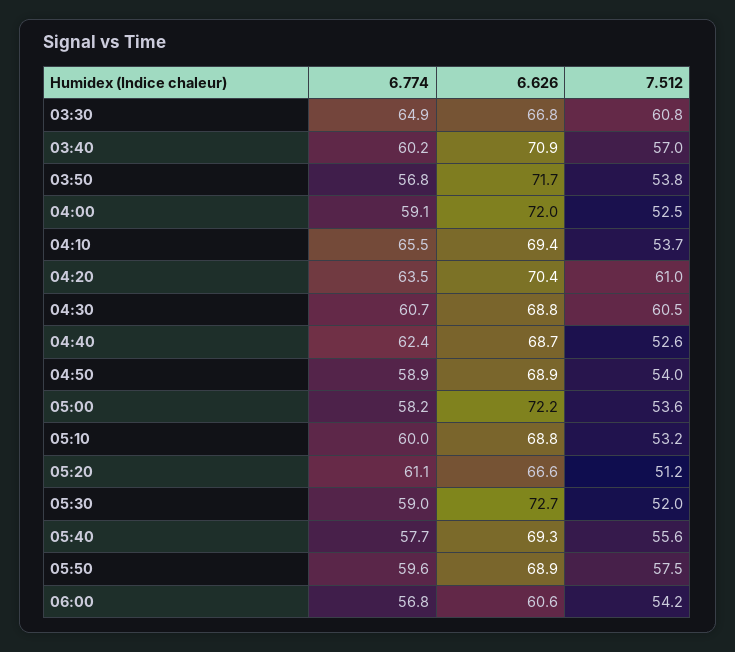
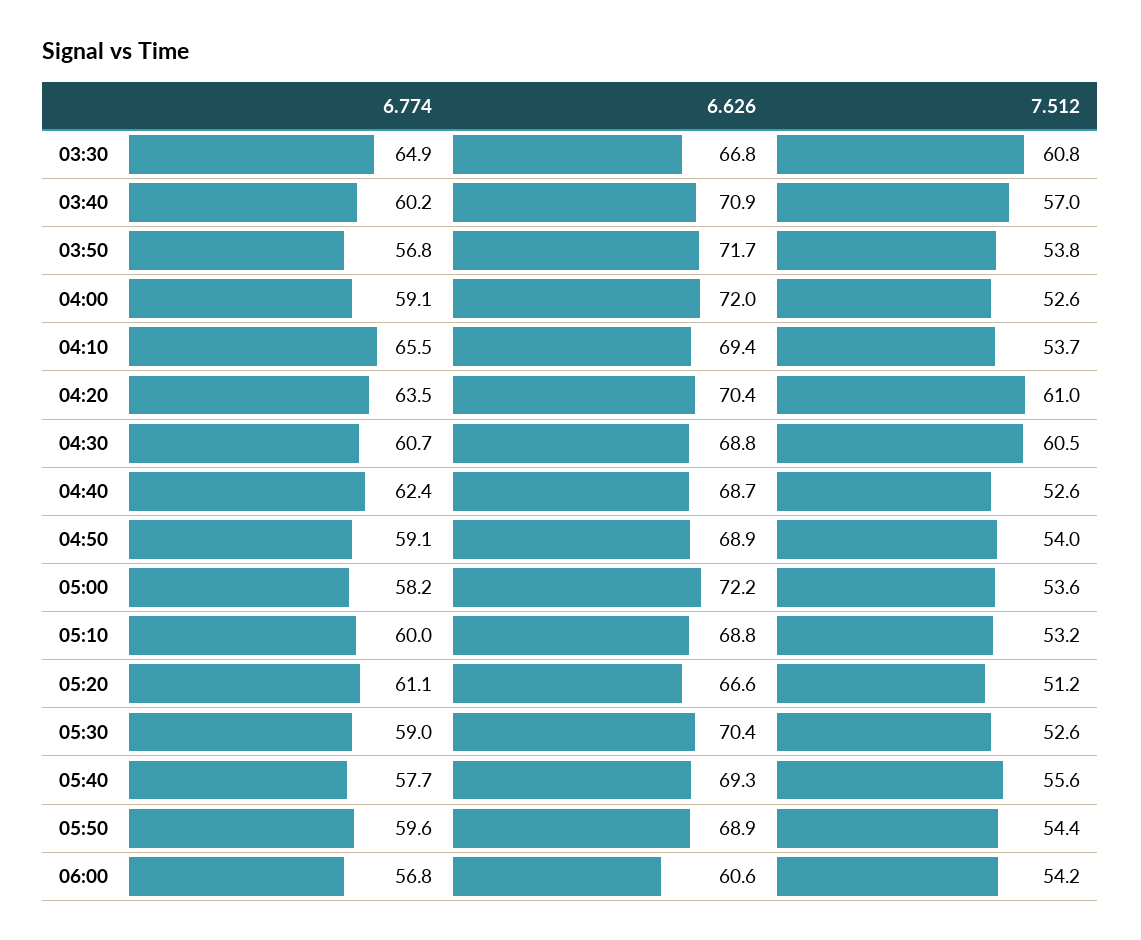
7.512, 04:00: 52.5 -> 52.6
6.774, 04:50: 58.9 -> 59.1
6.626, 05:30: 72.7 -> 70.4
7.512, 05:30: 52 -> 52.6
7.512, 05:50: 57.5 -> 54.4

